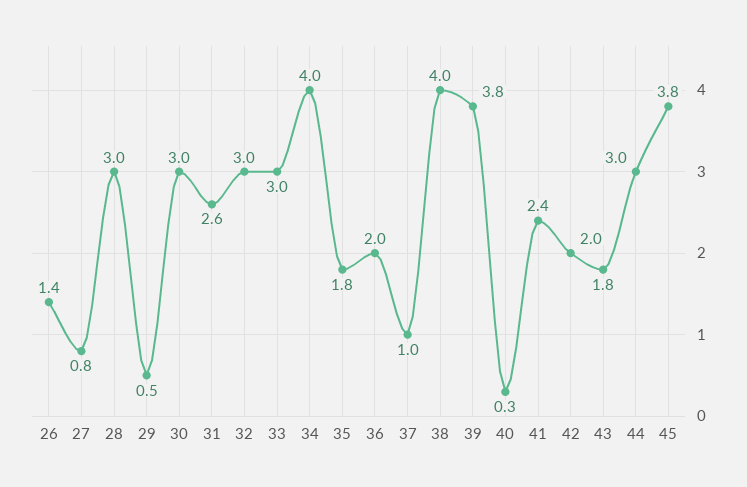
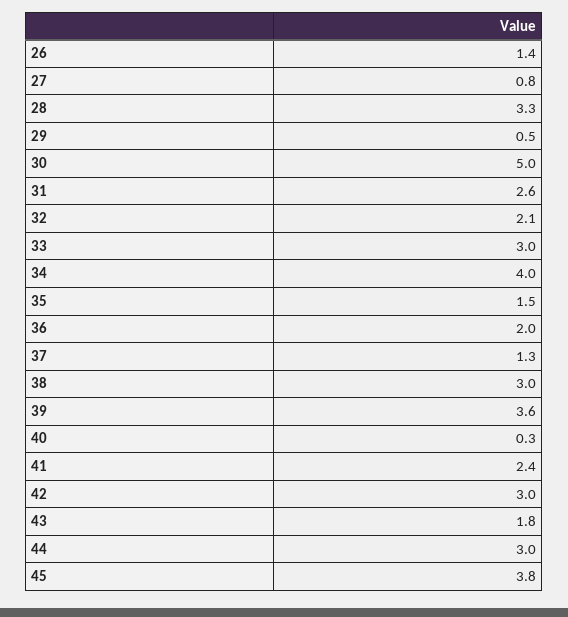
28: 3 -> 3.3
30: 3 -> 5
32: 3 -> 2.1
35: 1.8 -> 1.5
37: 1 -> 1.3
38: 4 -> 3
39: 3.8 -> 3.6
42: 2 -> 3

